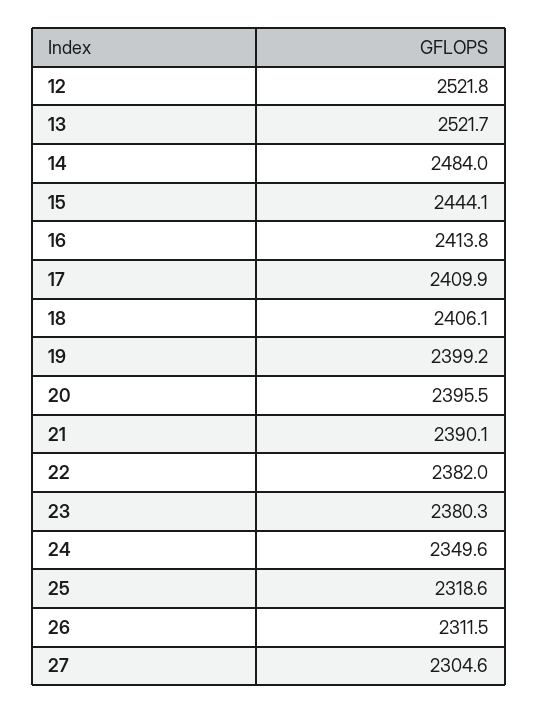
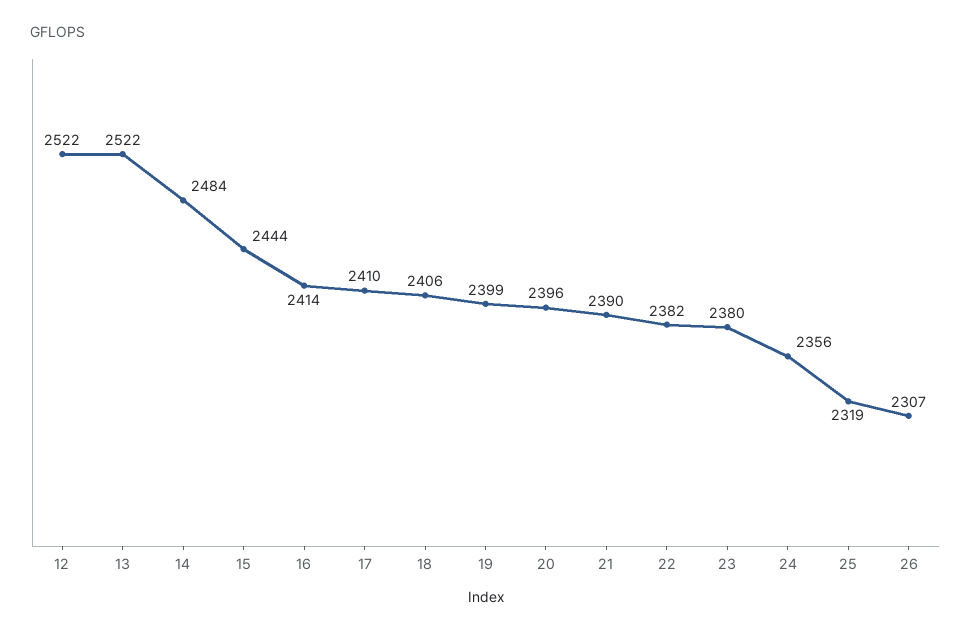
24: 2349.6 -> 2356
26: 2311.5 -> 2307
27: 2304.6 -> none

